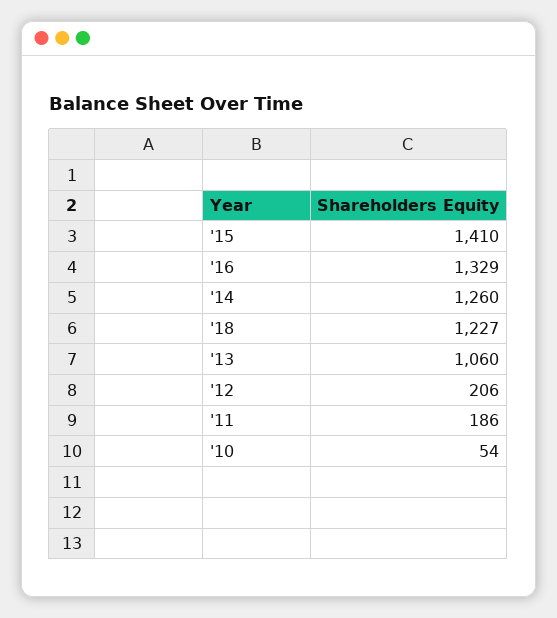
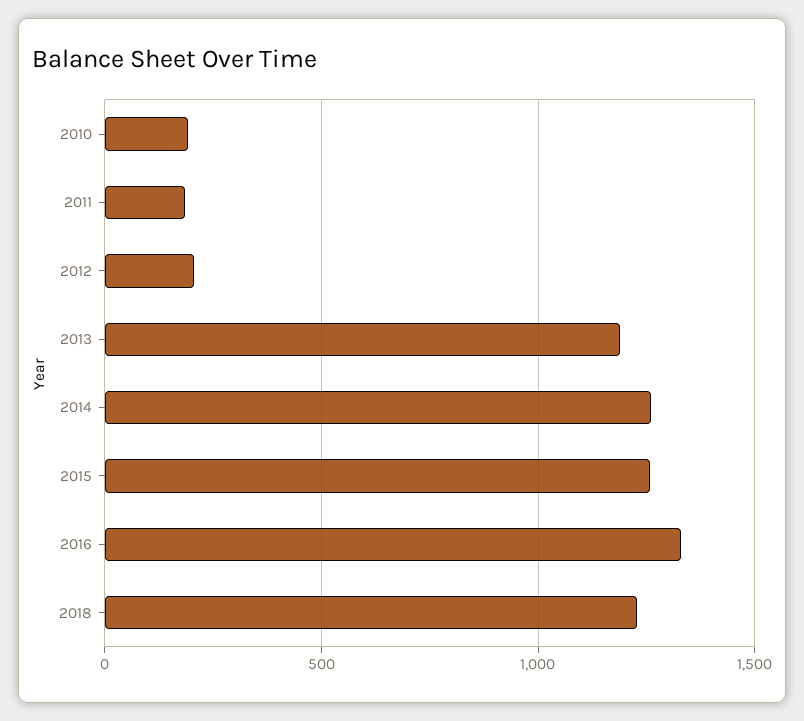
'15: 1410 -> 1250
'13: 1060 -> 1200
'10: 54 -> 200

